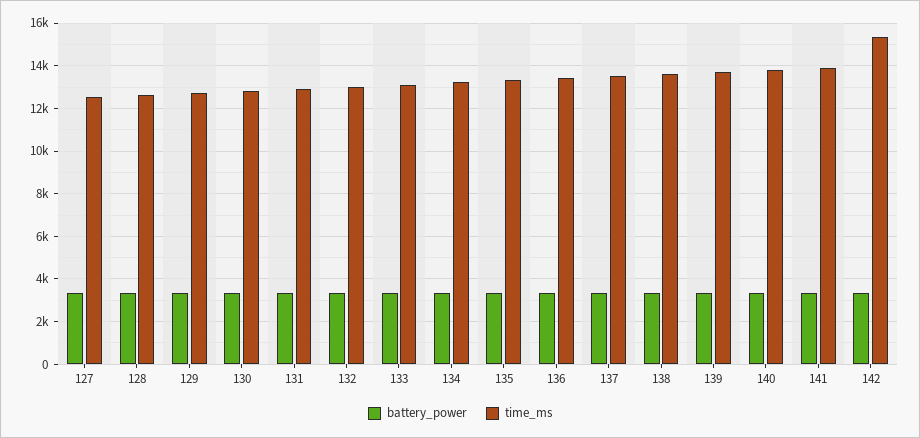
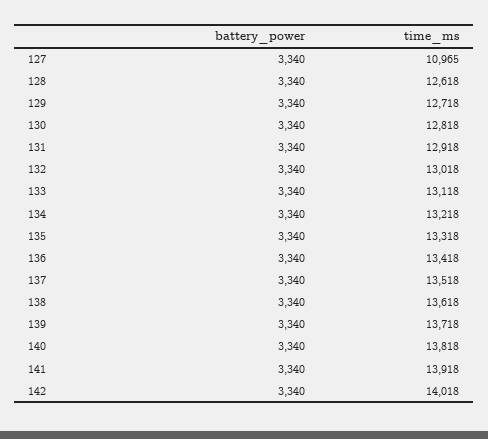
time_ms, 127: 12500 -> 10965
time_ms, 142: 15500 -> 14018

